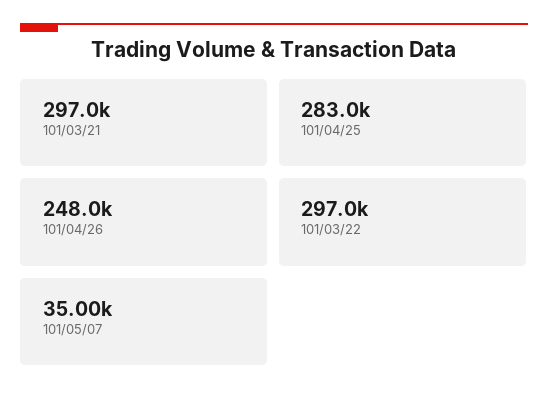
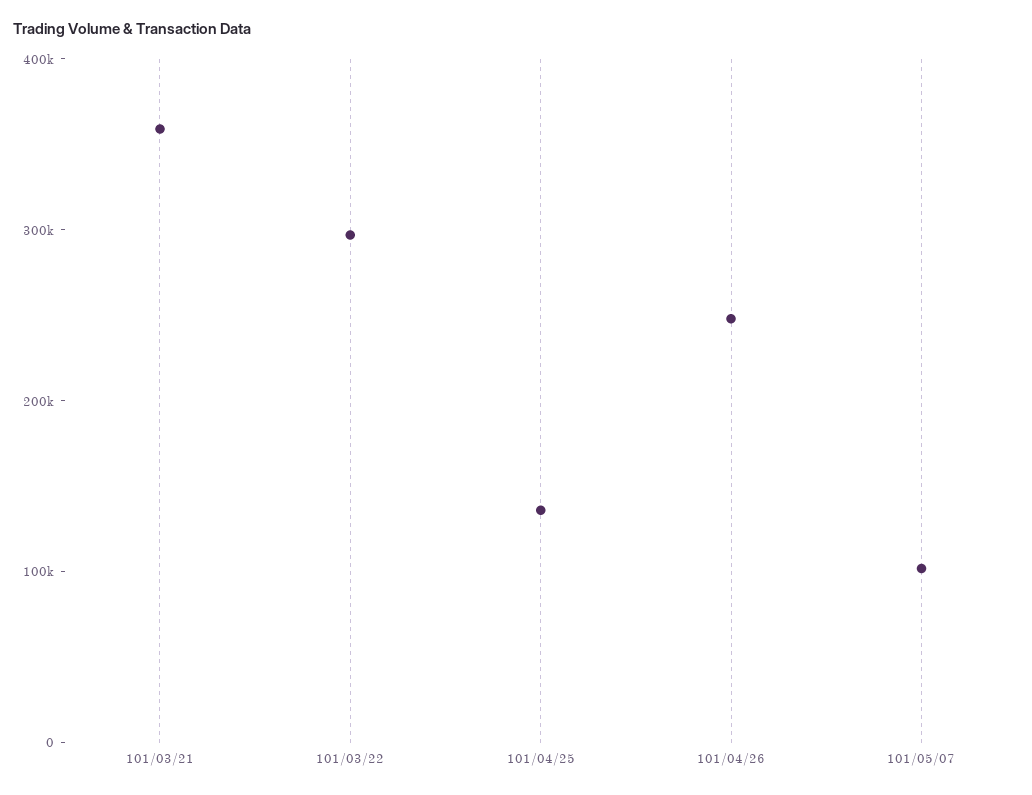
101/03/21: 297000 -> 360000
101/04/25: 283000 -> 140000
101/05/07: 35000 -> 100000

